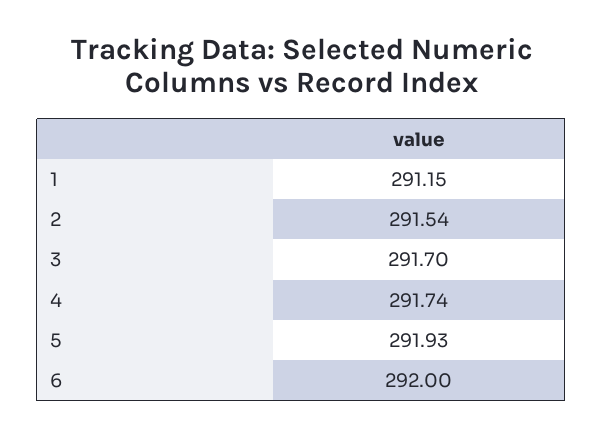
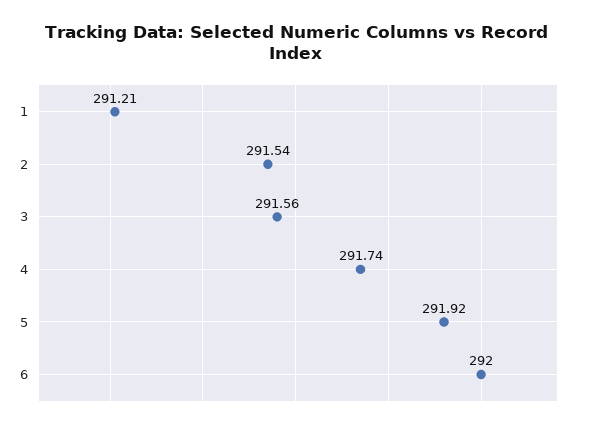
1: 291.15 -> 291.21
3: 291.7 -> 291.56
5: 291.93 -> 291.92

